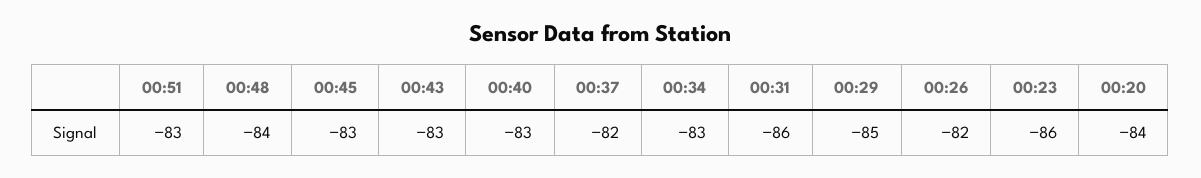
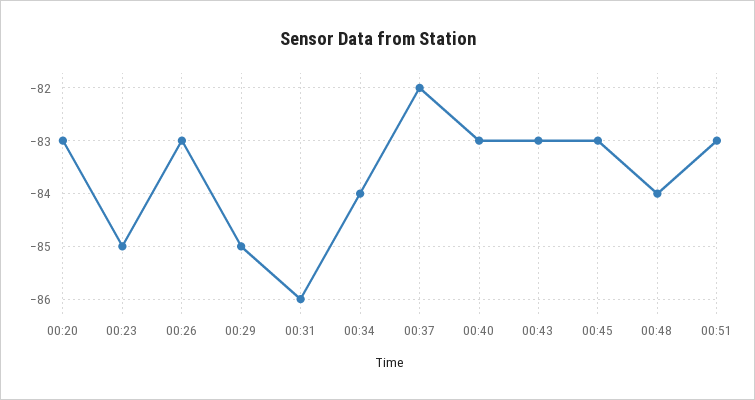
00:34: -83 -> -84
00:26: -82 -> -83
00:23: -86 -> -85
00:20: -84 -> -83

